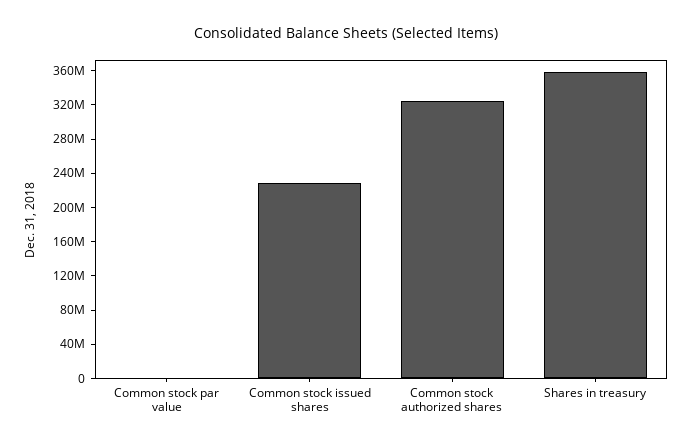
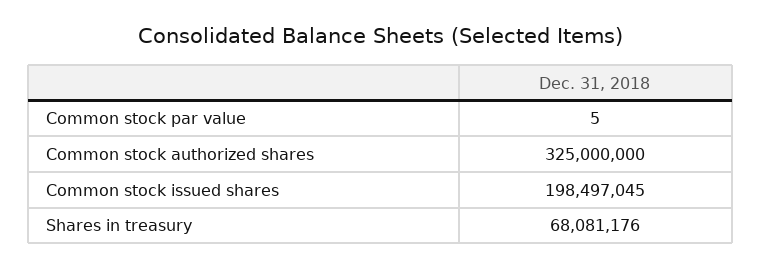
Common stock issued shares: 230000000 -> 198497045
Shares in treasury: 360000000 -> 68081176

